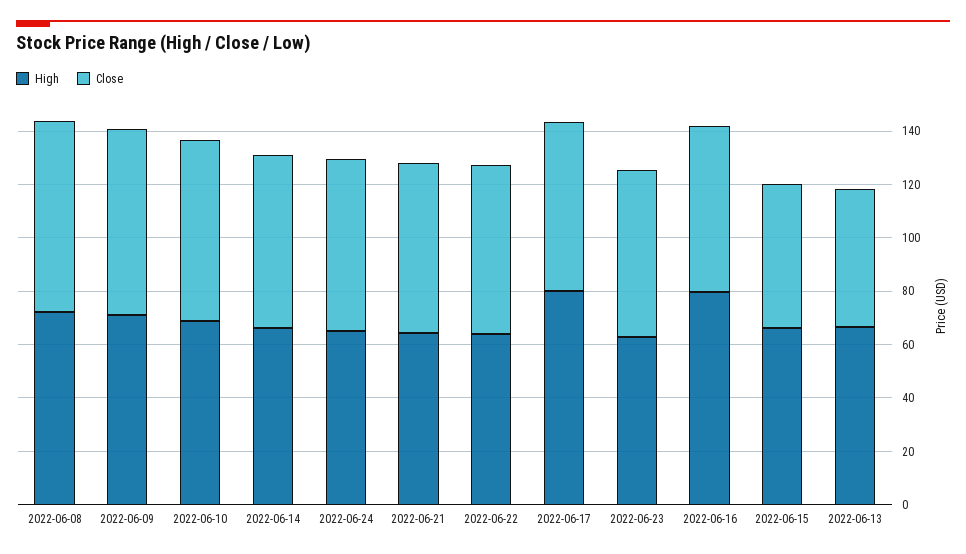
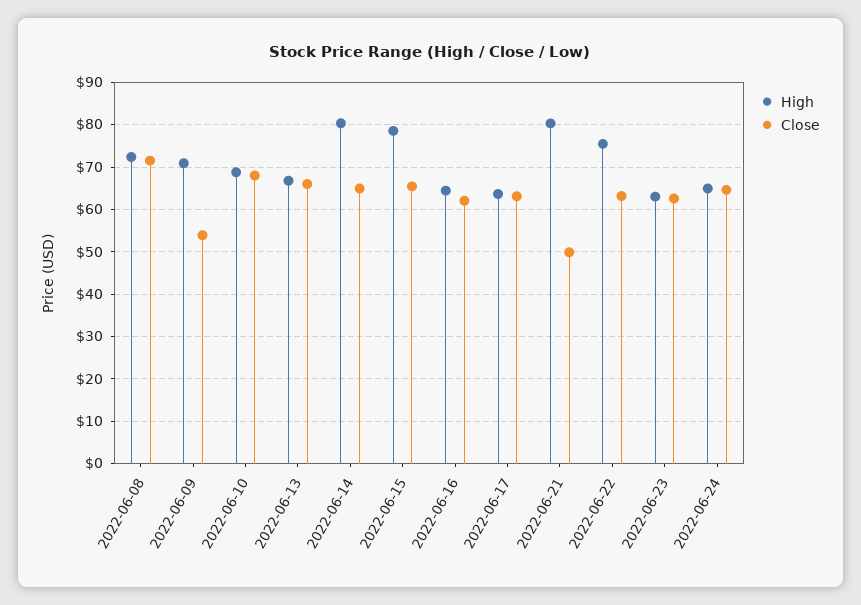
Close, 2022-06-09: 70 -> 54
High, 2022-06-14: 65 -> 80
High, 2022-06-21: 65 -> 80
Close, 2022-06-21: 65 -> 50
High, 2022-06-22: 65 -> 76
High, 2022-06-17: 80 -> 64
High, 2022-06-16: 80 -> 64
High, 2022-06-15: 65 -> 78
Close, 2022-06-15: 55 -> 66
Close, 2022-06-13: 50 -> 66

